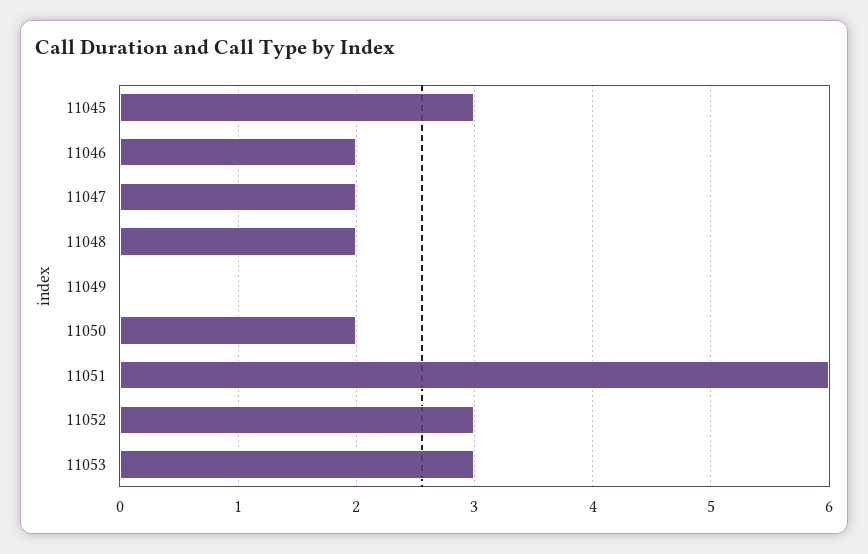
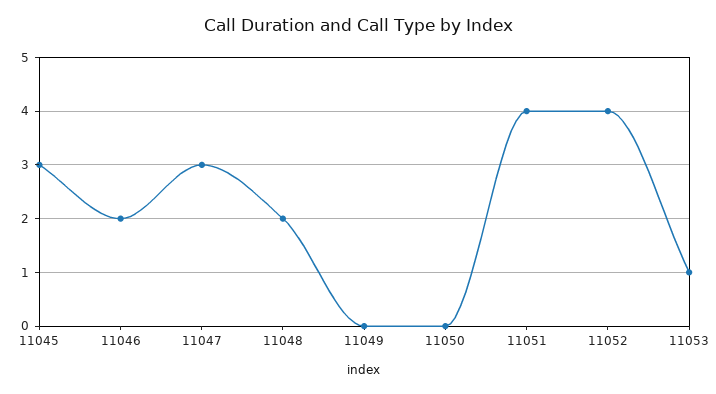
11047: 2 -> 3
11050: 2 -> 0
11051: 6 -> 4
11052: 3 -> 4
11053: 3 -> 1

